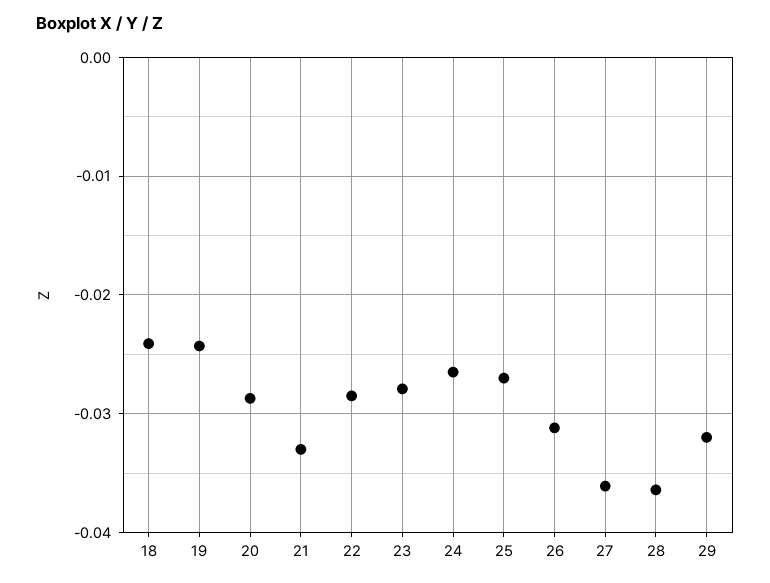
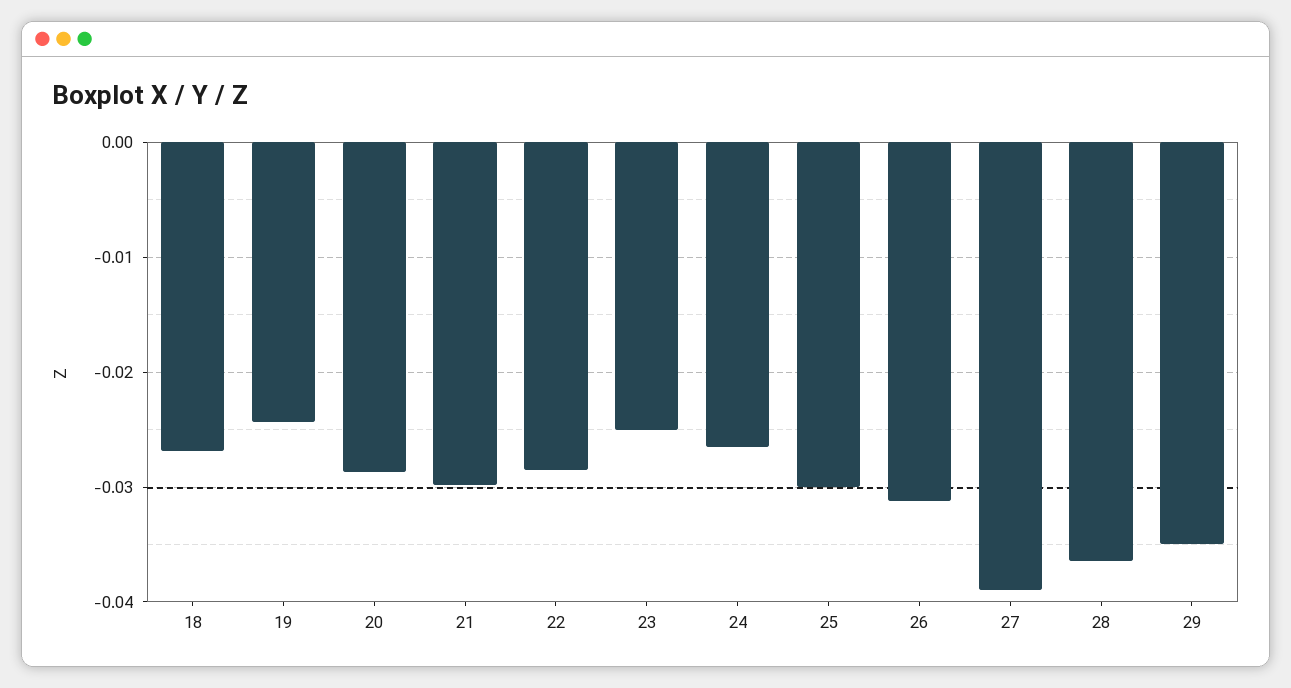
18: -0.024 -> -0.027
21: -0.033 -> -0.03
23: -0.028 -> -0.025
25: -0.027 -> -0.03
27: -0.036 -> -0.039
29: -0.032 -> -0.035

